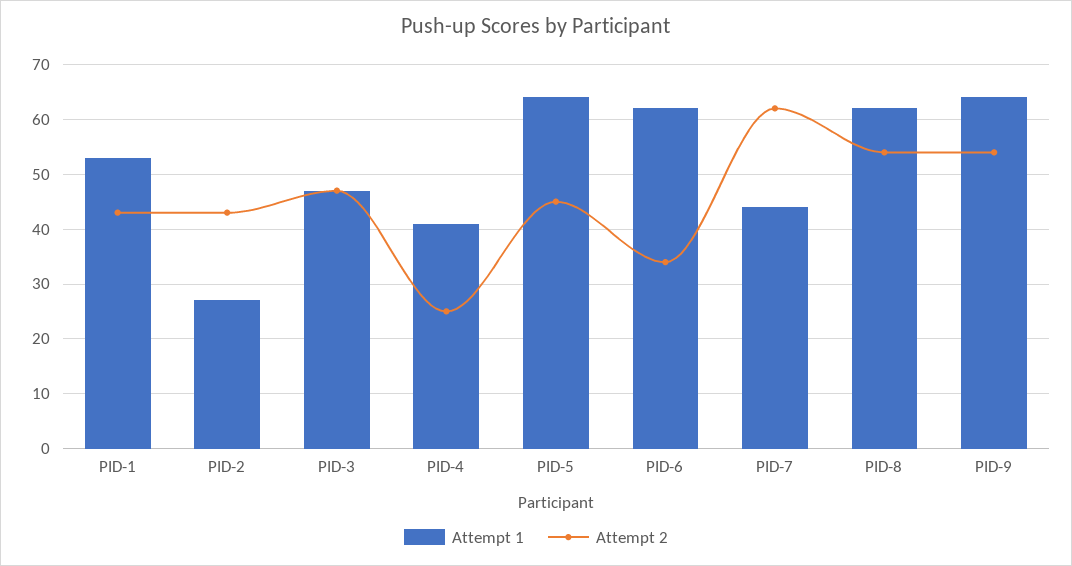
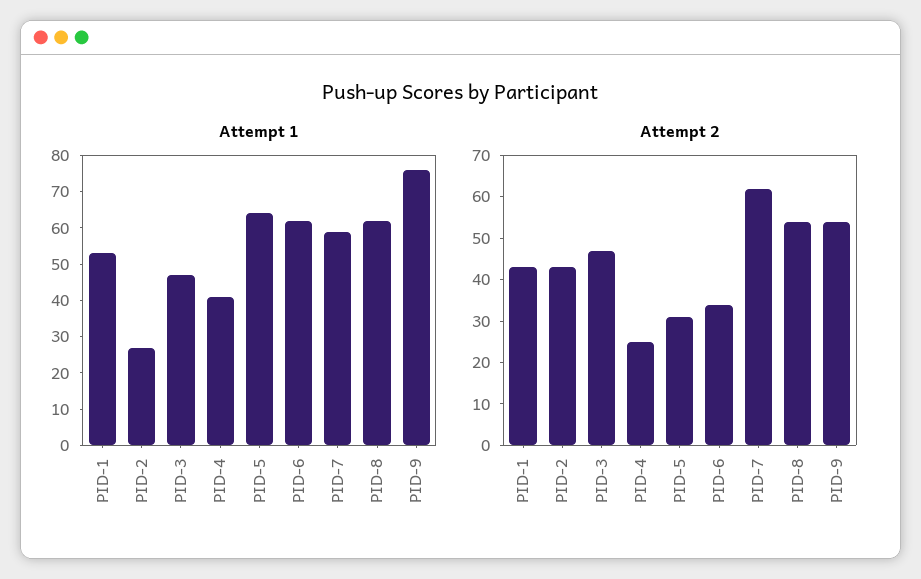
Attempt 2, PID-5: 45 -> 30
Attempt 1, PID-7: 45 -> 60
Attempt 1, PID-9: 65 -> 75

